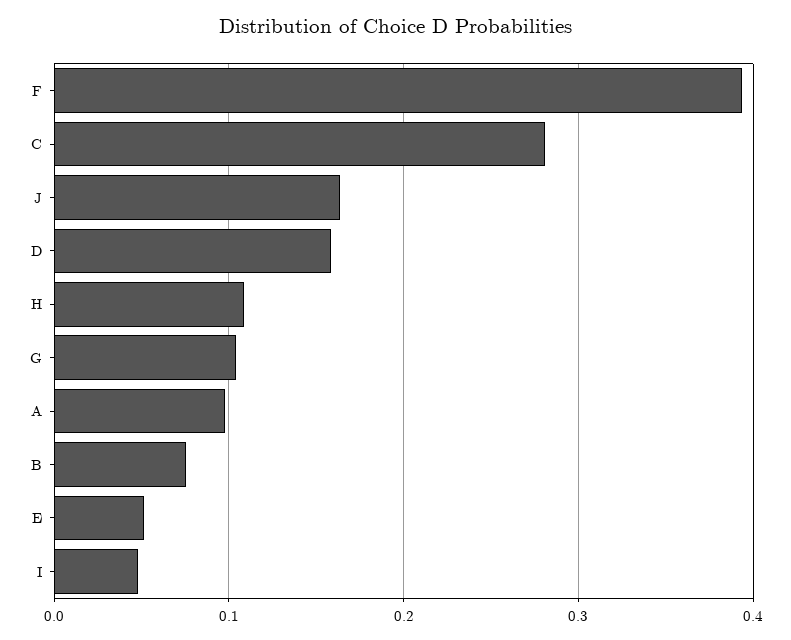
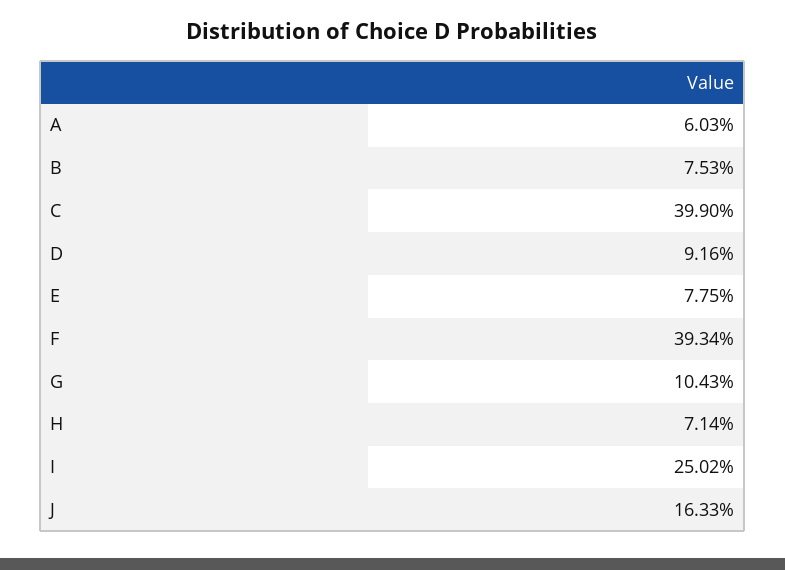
C: 0.28 -> 0.399
D: 0.16 -> 0.0916
H: 0.11 -> 0.0714
A: 0.1 -> 0.0603
E: 0.05 -> 0.0775
I: 0.05 -> 0.2502

